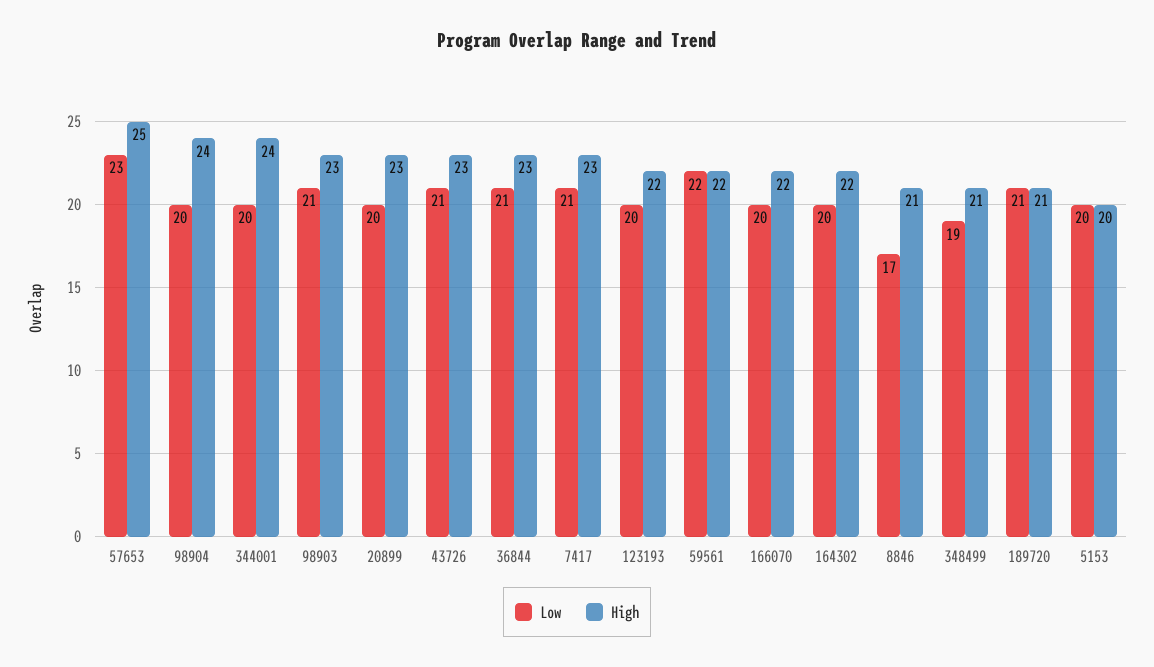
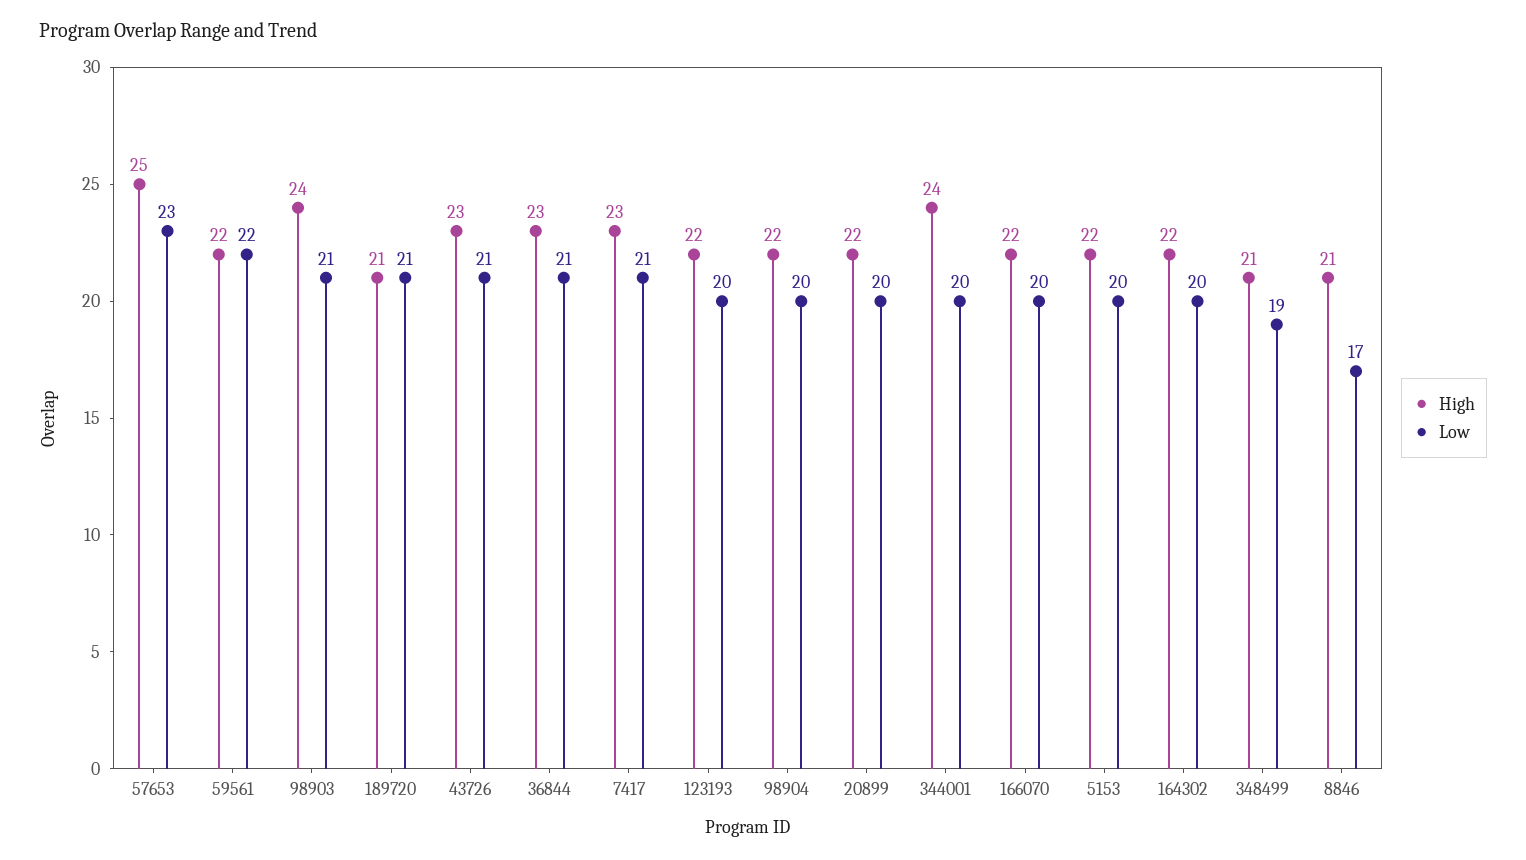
High, 98904: 24 -> 22
High, 98903: 23 -> 24
High, 20899: 23 -> 22
High, 5153: 20 -> 22

